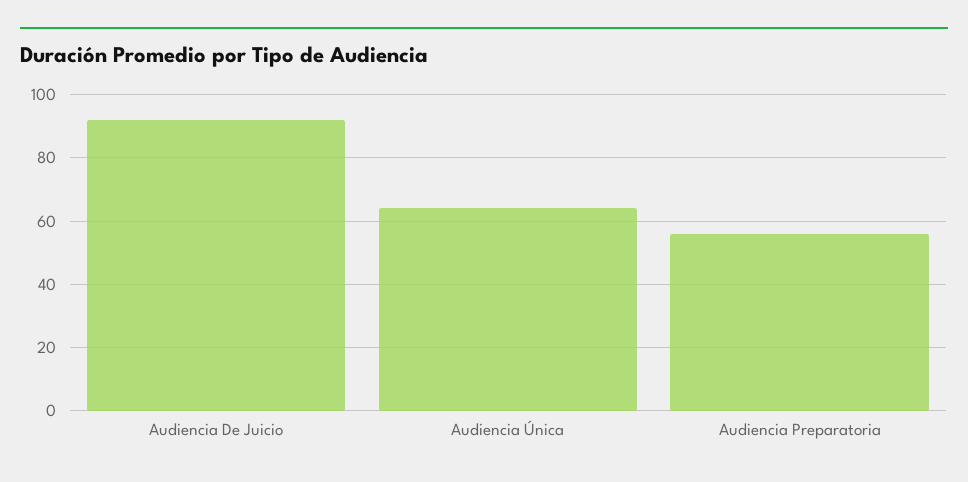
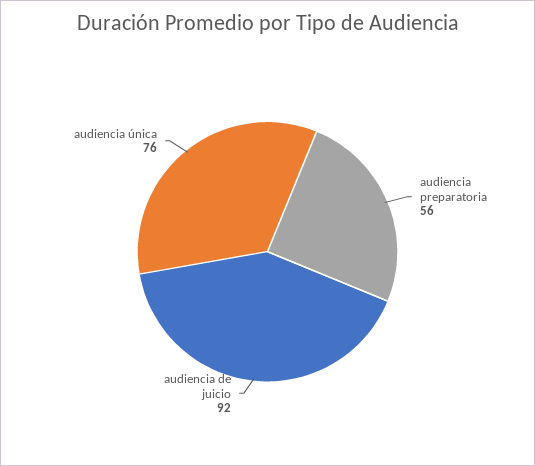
Audiencia Única: 65 -> 76

